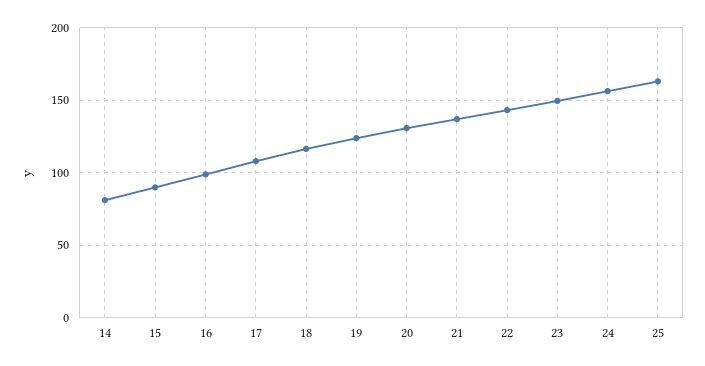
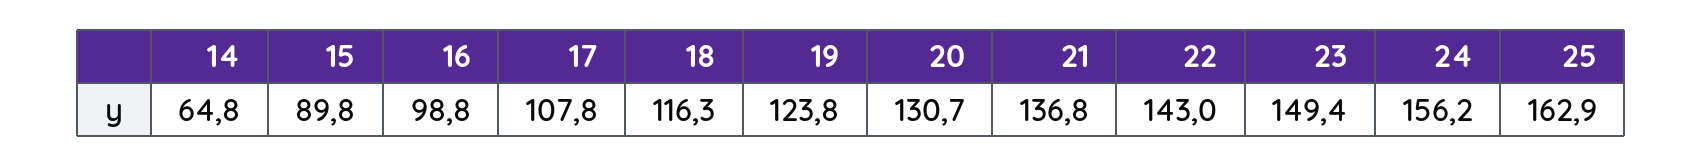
14: 80 -> 64.8

